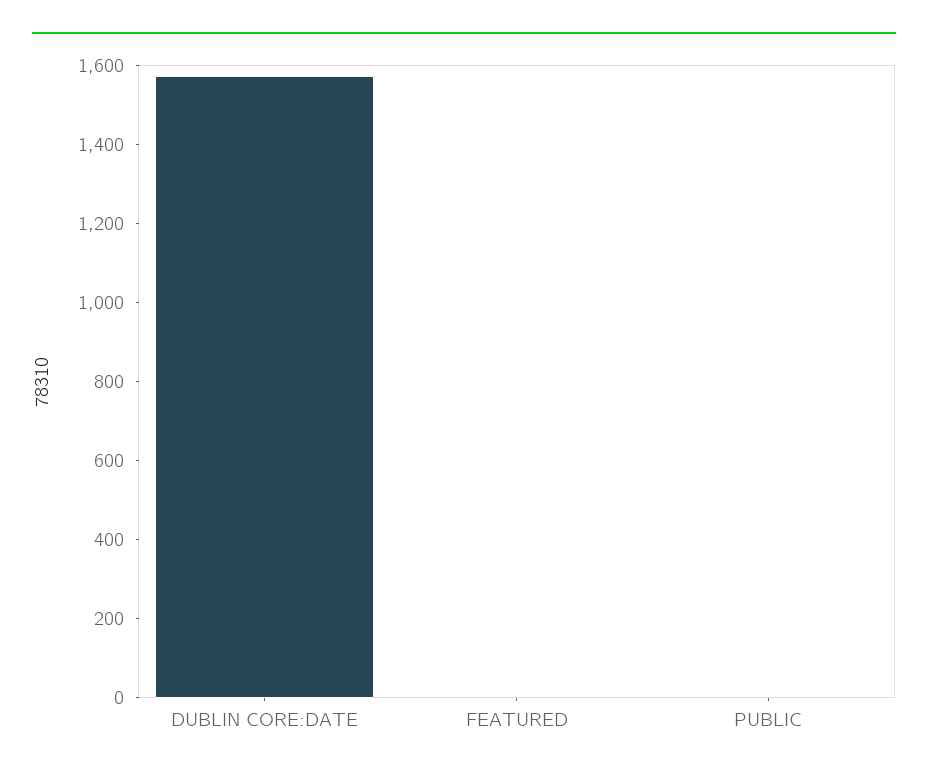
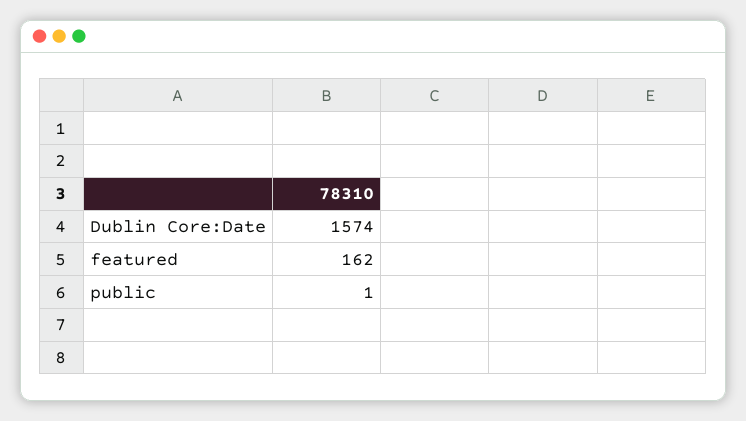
FEATURED: 0 -> 162

